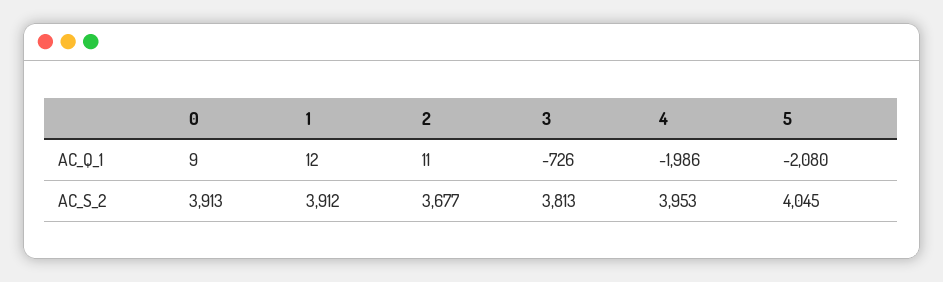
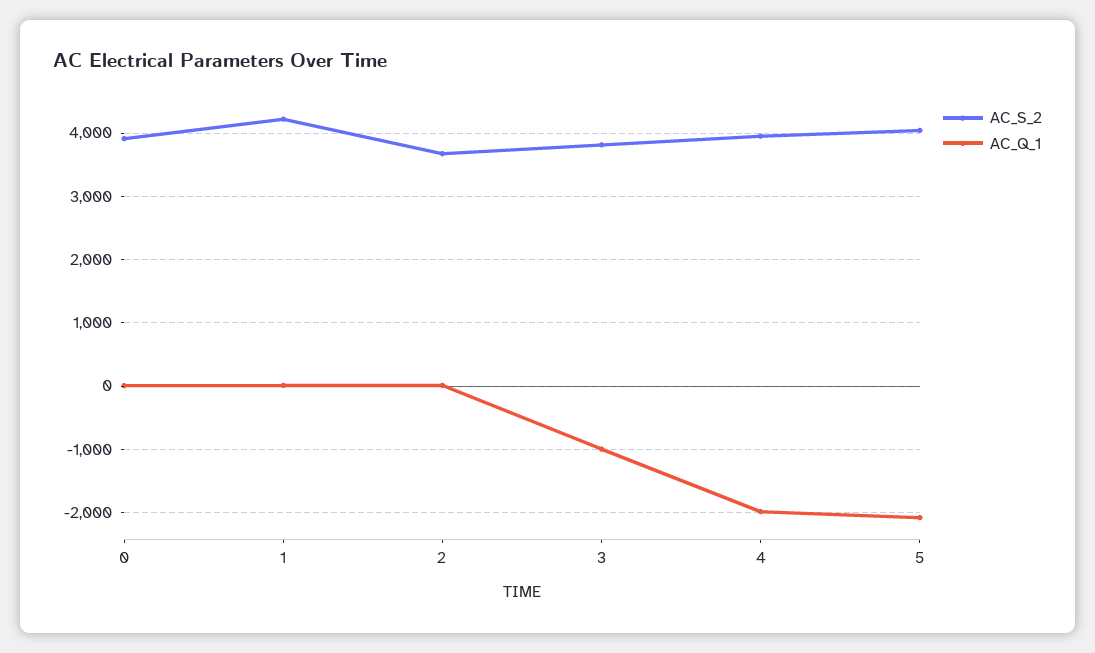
AC_Q_1, 3: -726 -> -1000
AC_S_2, 1: 3912 -> 4200

